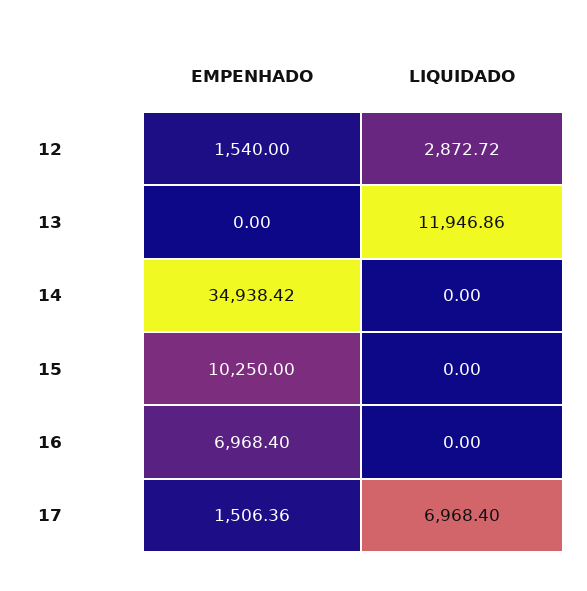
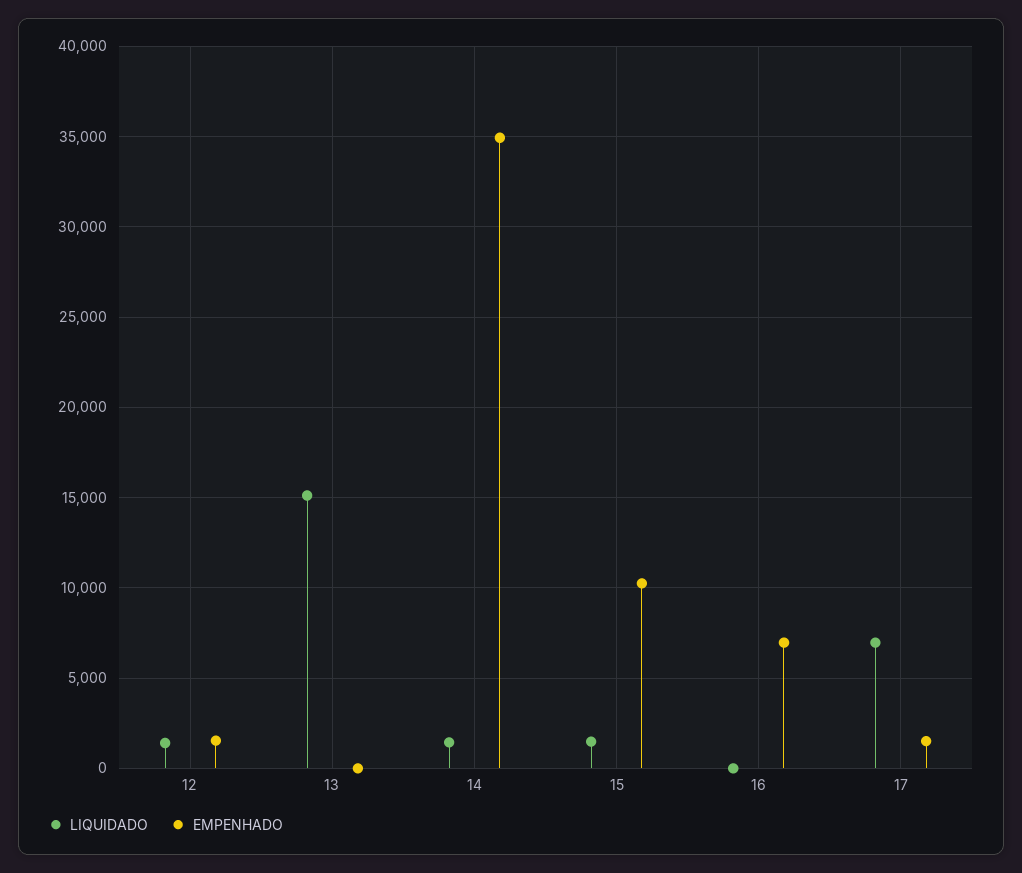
LIQUIDADO, 12: 2872.72 -> 1500
LIQUIDADO, 13: 11946.86 -> 15000
LIQUIDADO, 14: 0 -> 1500
LIQUIDADO, 15: 0 -> 1500

